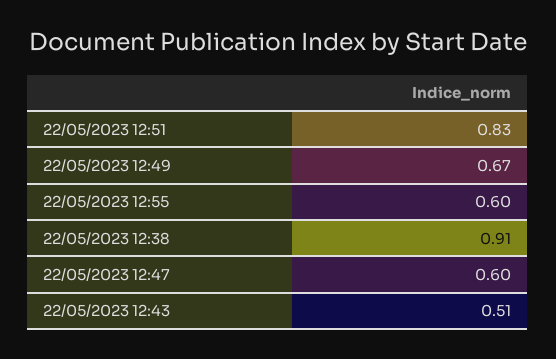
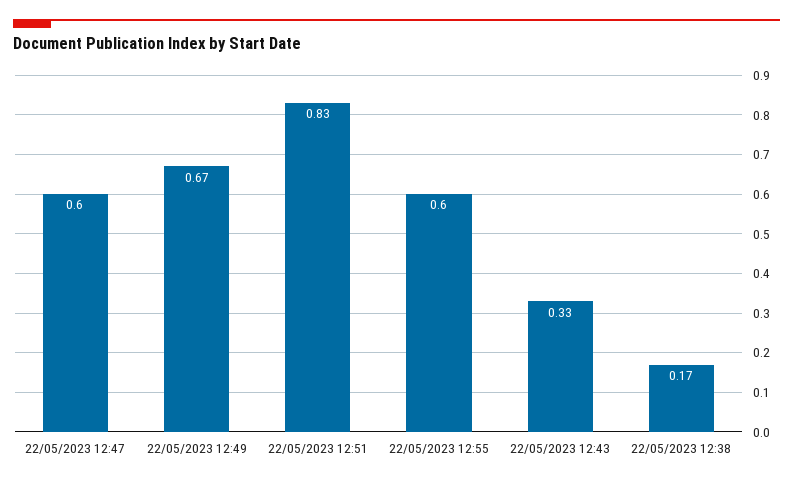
22/05/2023 12:38: 0.91 -> 0.17
22/05/2023 12:43: 0.51 -> 0.33

